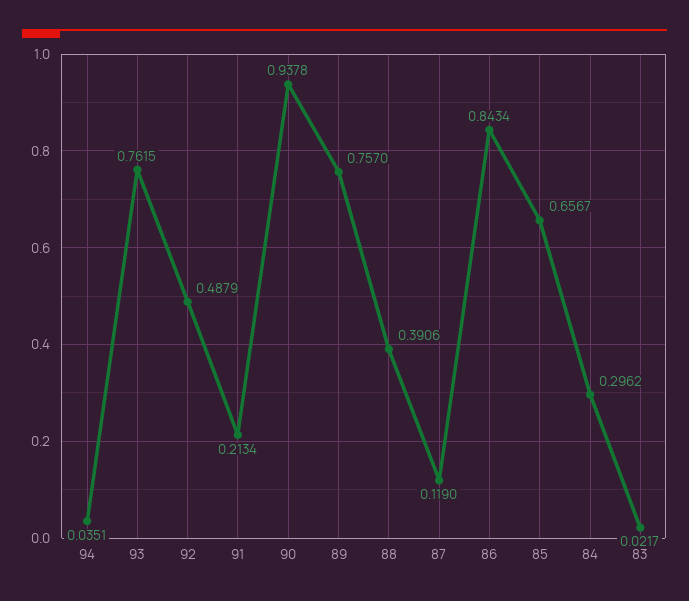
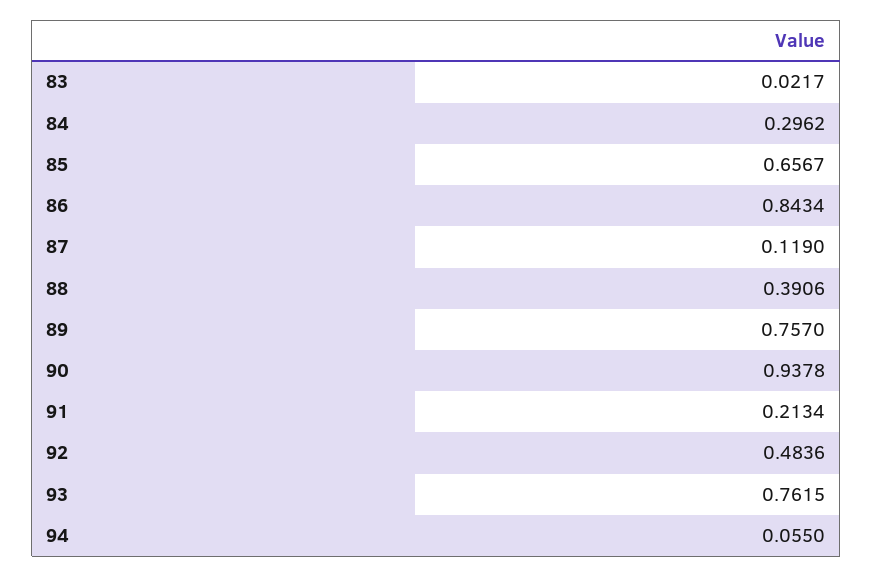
94: 0.0351 -> 0.055
92: 0.4879 -> 0.4836

